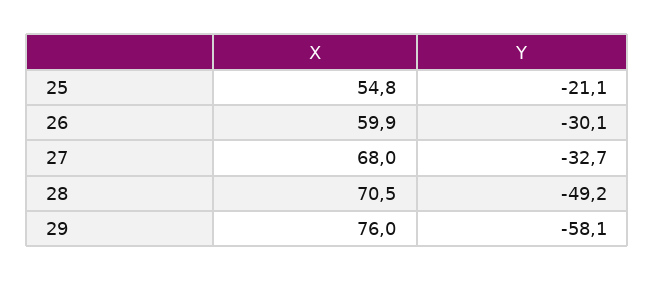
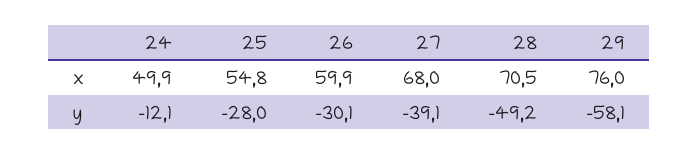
Y, 25: -21.1 -> -28
Y, 27: -32.7 -> -39.1
X, 24: none -> 49.9
Y, 24: none -> -12.1

